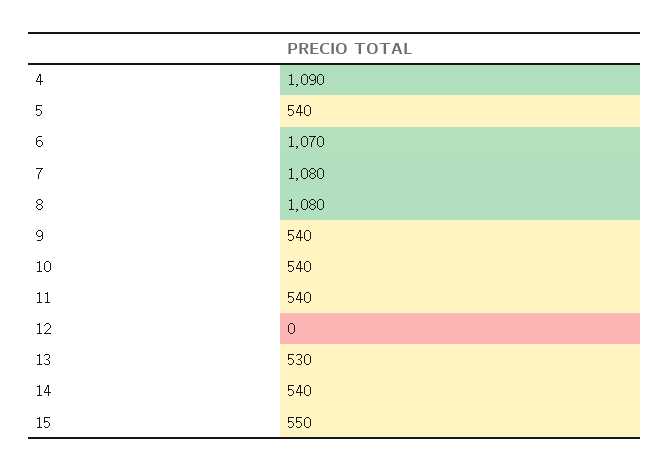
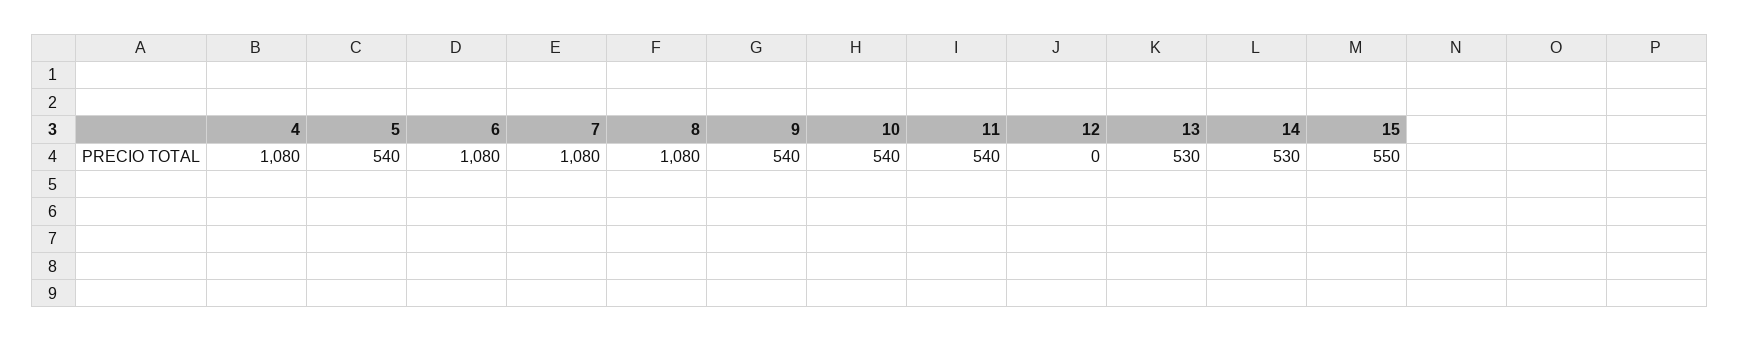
4: 1090 -> 1080
6: 1070 -> 1080
14: 540 -> 530

